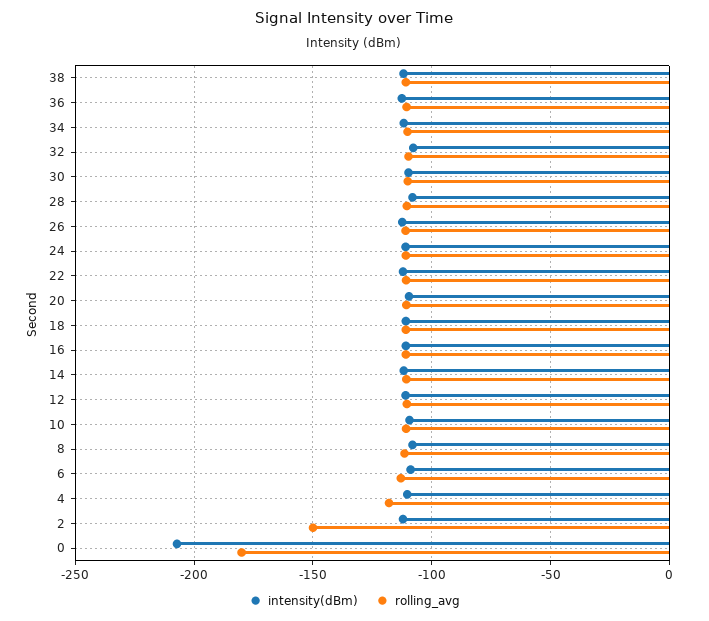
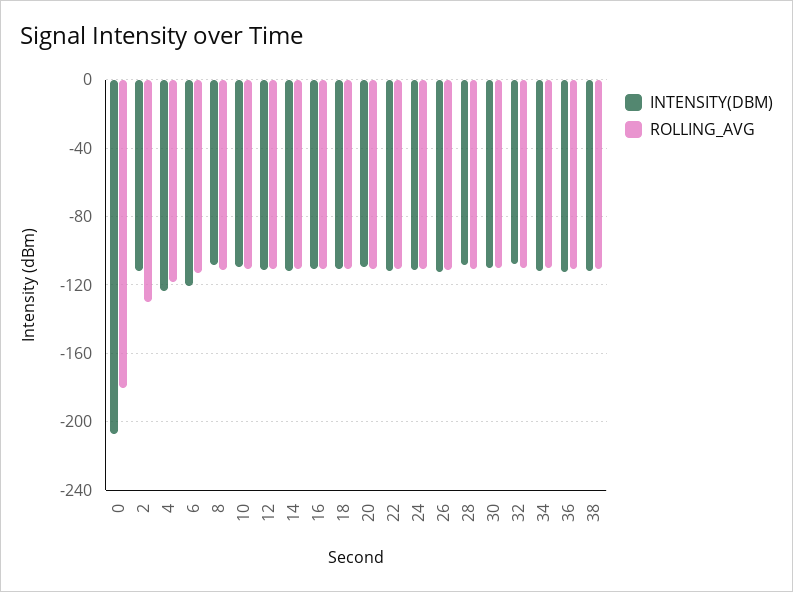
intensity(dBm), 6: -110 -> -120
intensity(dBm), 4: -110 -> -125
rolling_avg, 2: -150 -> -130

